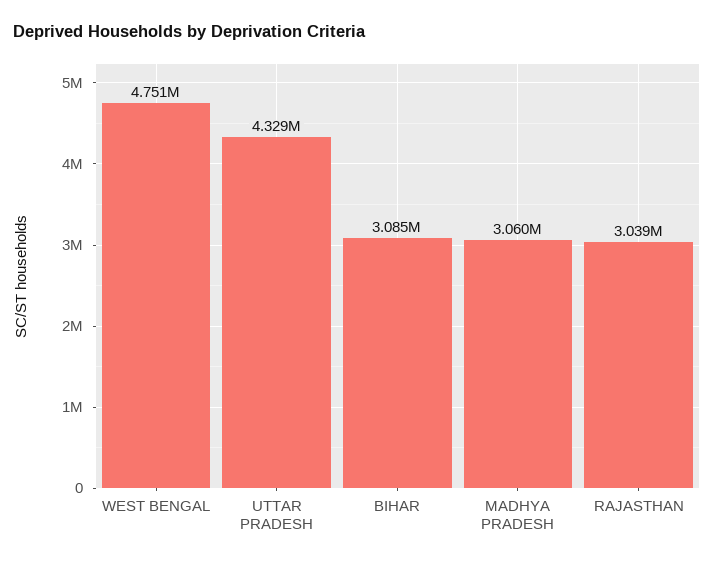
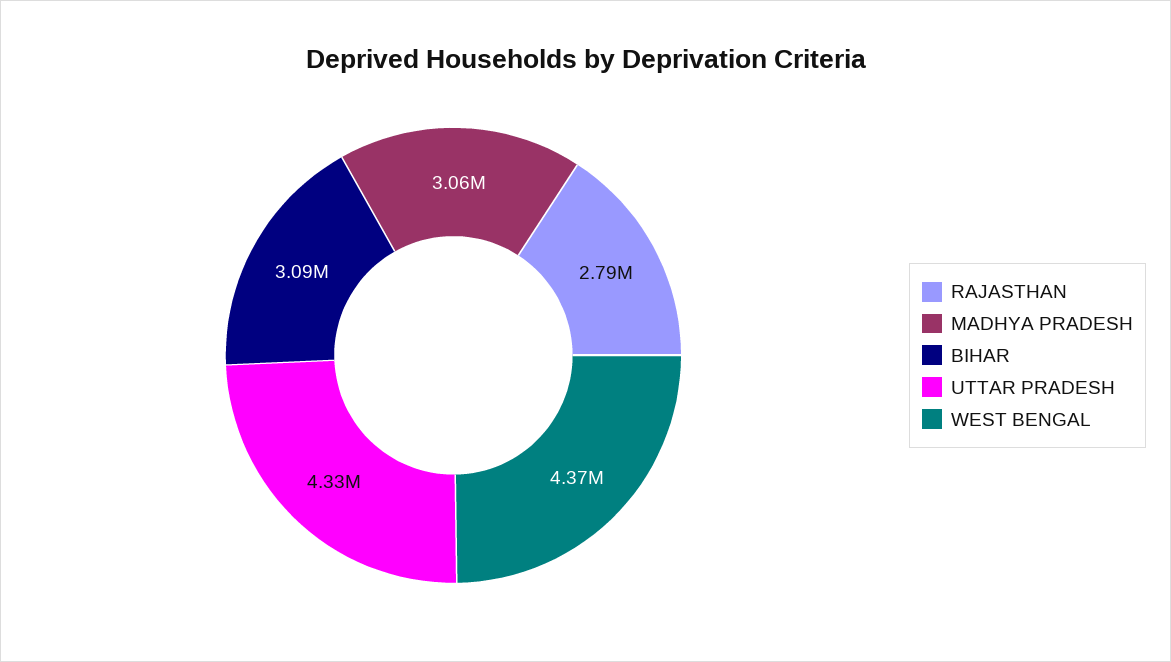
WEST BENGAL: 4751000 -> 4370000
RAJASTHAN: 3039000 -> 2790000

